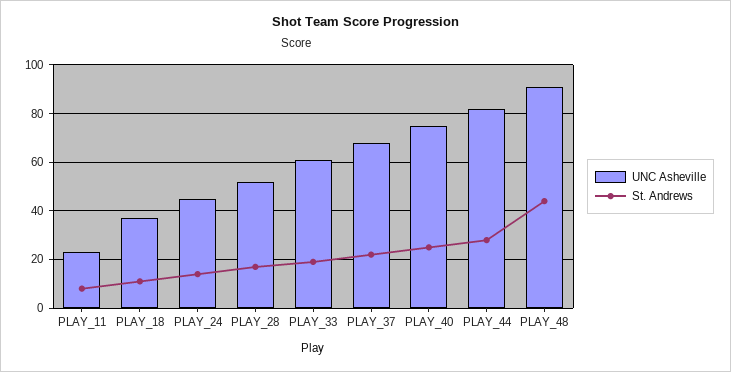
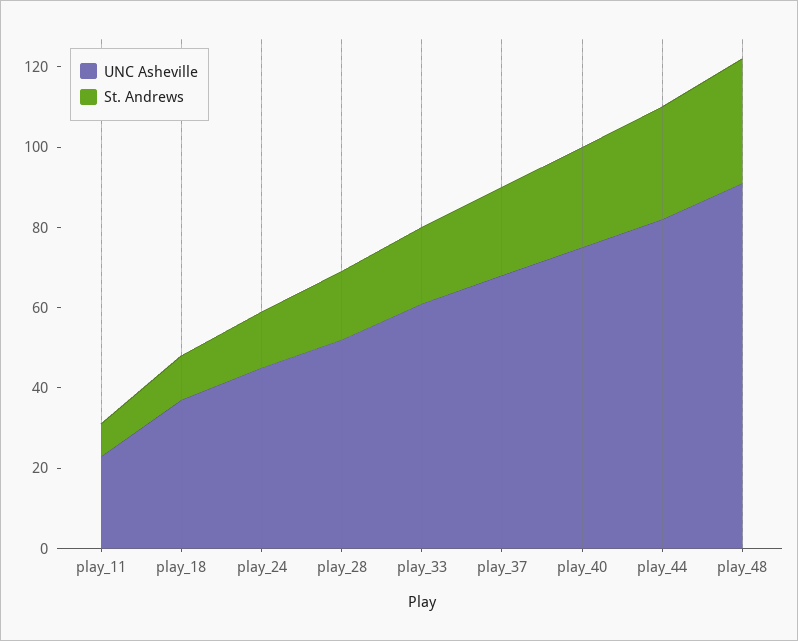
St. Andrews, PLAY_48: 45 -> 30

